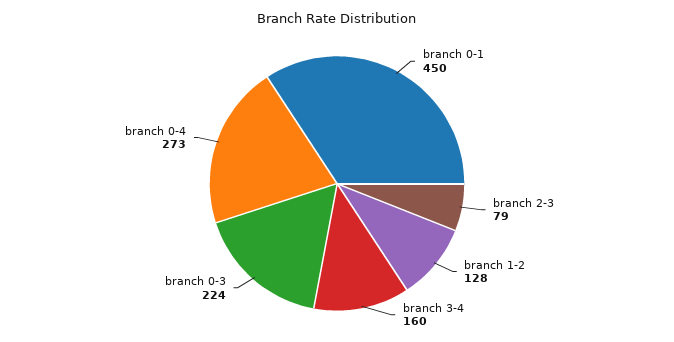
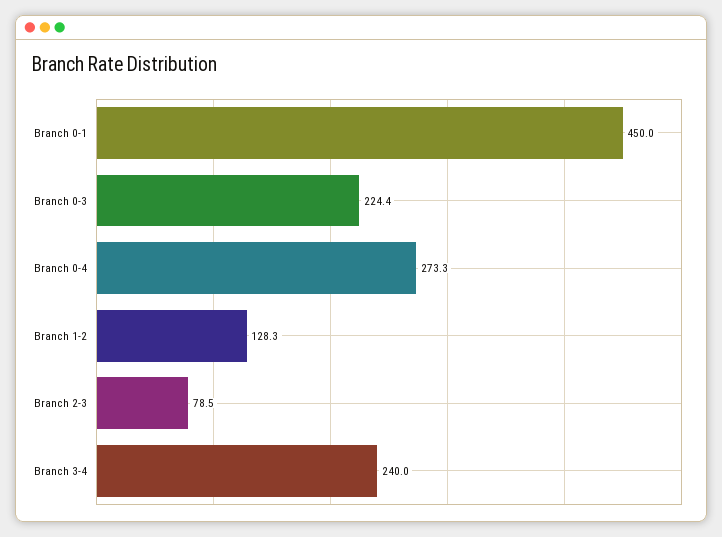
branch 3-4: 160 -> 240

